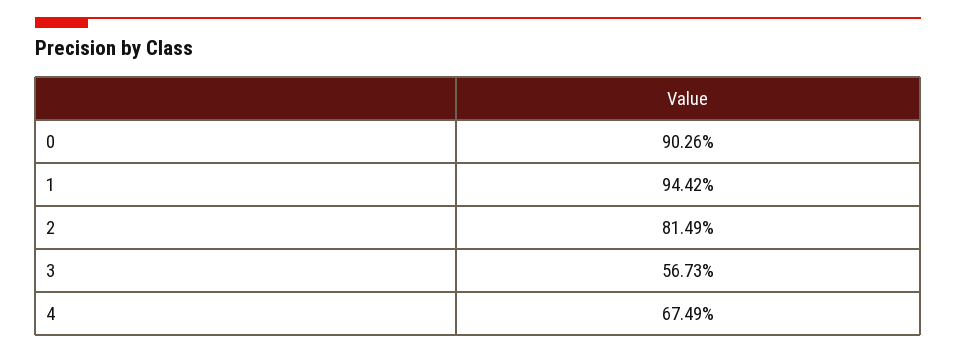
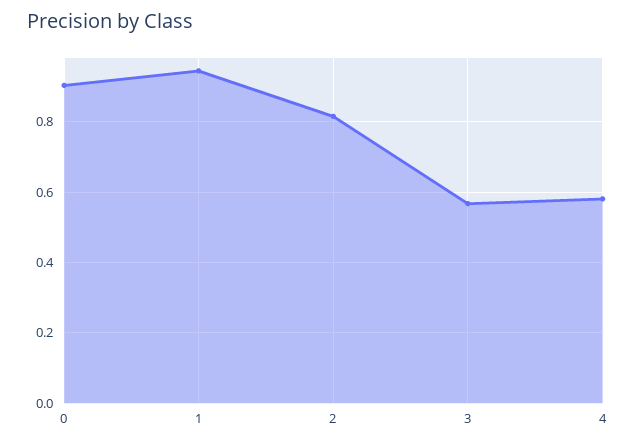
4: 0.6749 -> 0.58

